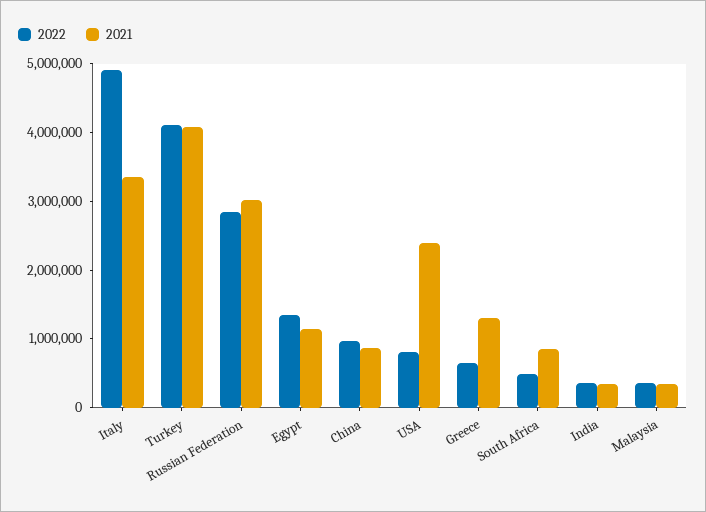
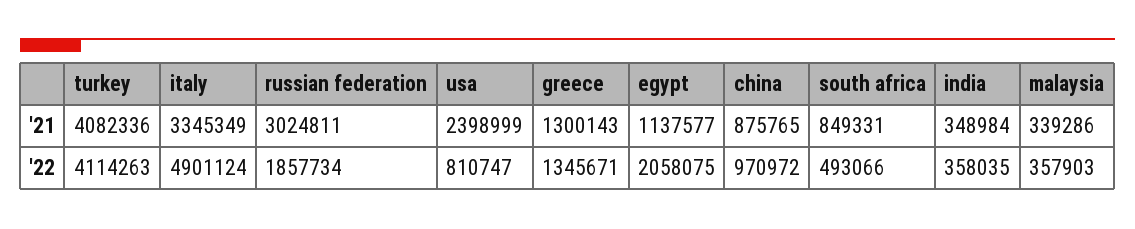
2022, Russian Federation: 2800000 -> 1857734
2022, Egypt: 1400000 -> 2058075
2022, Greece: 600000 -> 1345671

